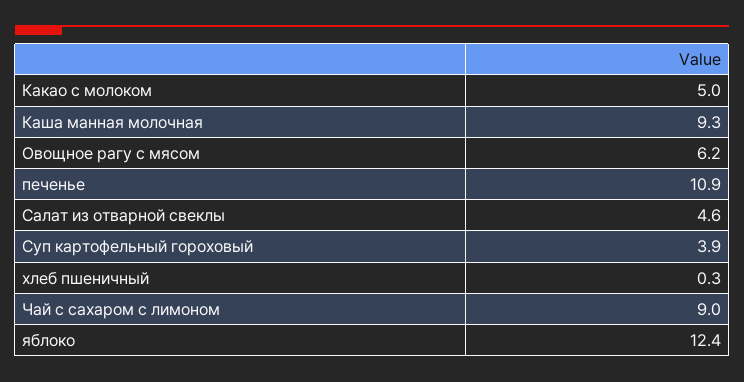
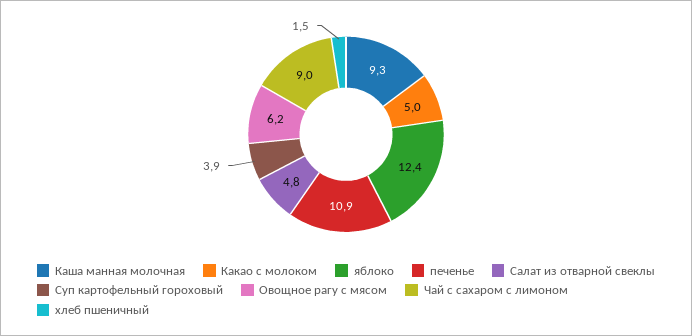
Салат из отварной свеклы: 4.6 -> 4.8
хлеб пшеничный: 0.3 -> 1.5

